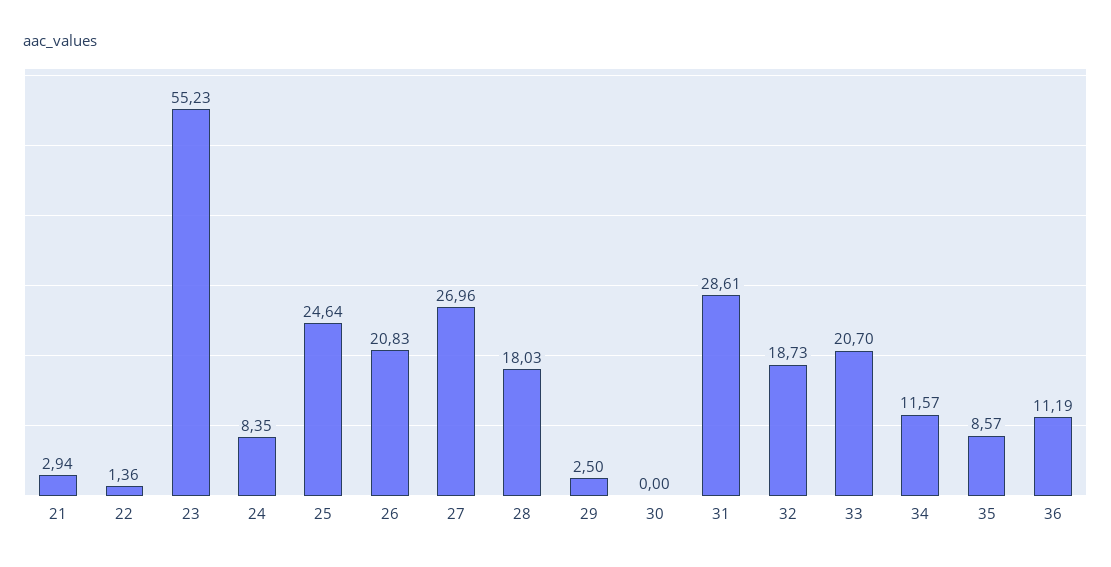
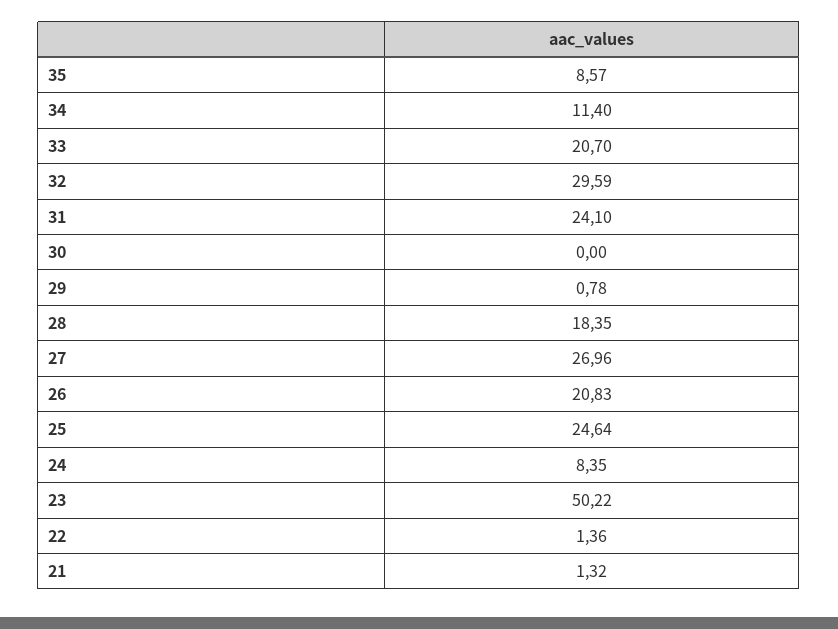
21: 2.94 -> 1.32
23: 55.23 -> 50.22
28: 18.03 -> 18.35
29: 2.5 -> 0.78
31: 28.61 -> 24.1
32: 18.73 -> 29.59
34: 11.57 -> 11.4
36: 11.19 -> none

